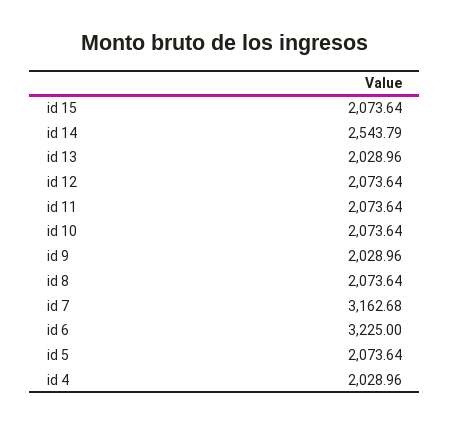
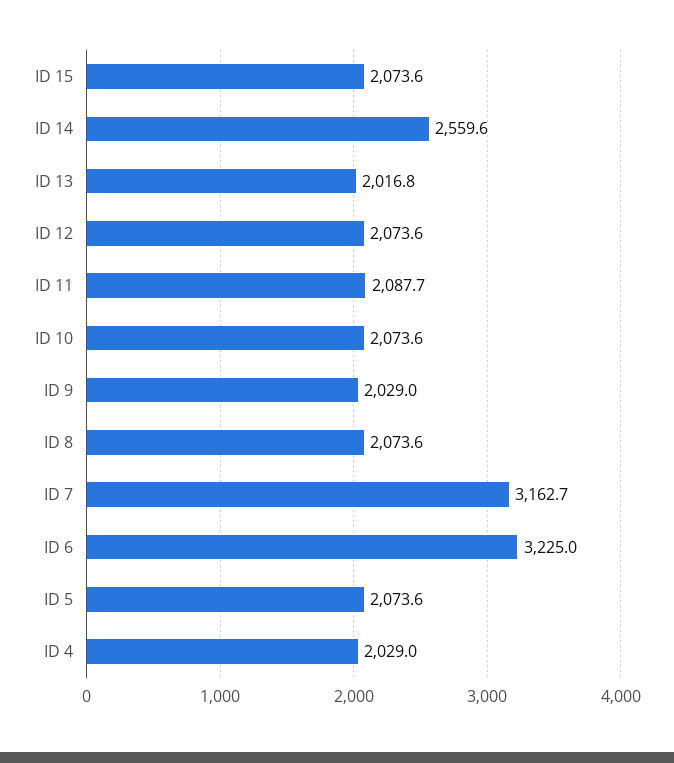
id 14: 2543.79 -> 2559.6
id 13: 2028.96 -> 2016.8
id 11: 2073.64 -> 2087.7

